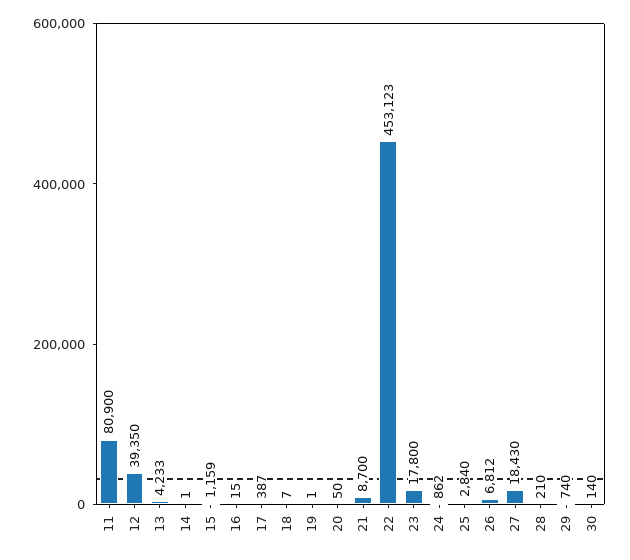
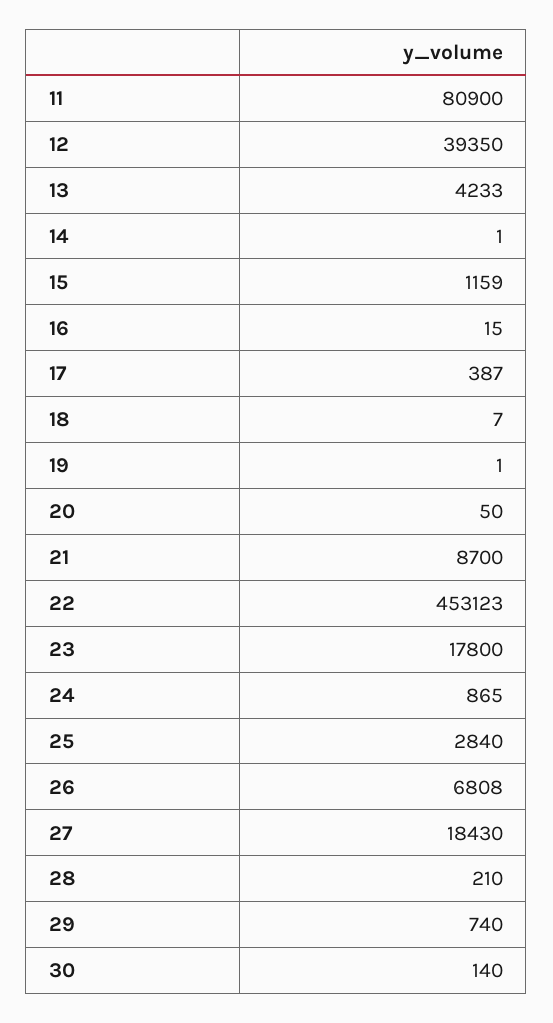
24: 862 -> 865
26: 6812 -> 6808

